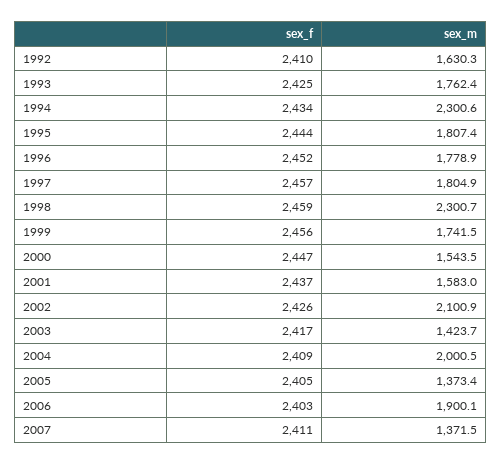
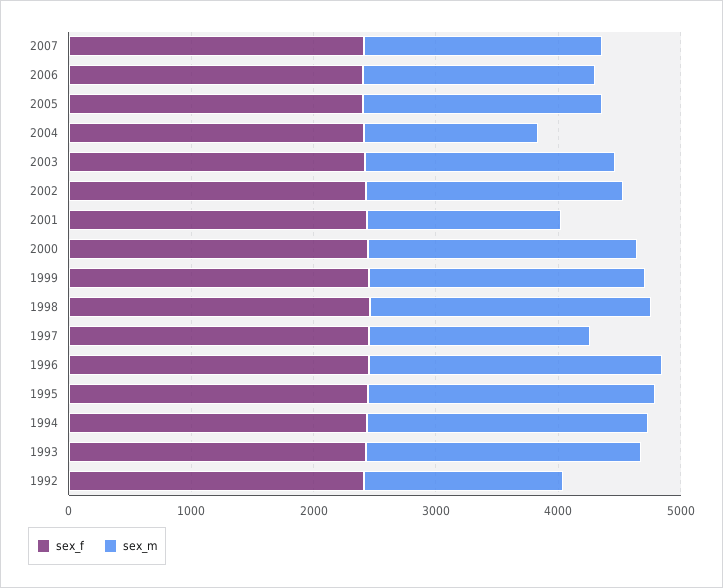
sex_m, 1993: 1762.4 -> 2200
sex_m, 1995: 1807.4 -> 2400
sex_m, 1996: 1778.9 -> 2400
sex_m, 1999: 1741.5 -> 2200
sex_m, 2000: 1543.5 -> 2200
sex_m, 2003: 1423.7 -> 2000
sex_m, 2004: 2000.5 -> 1400
sex_m, 2005: 1373.4 -> 2000
sex_m, 2007: 1371.5 -> 2000

